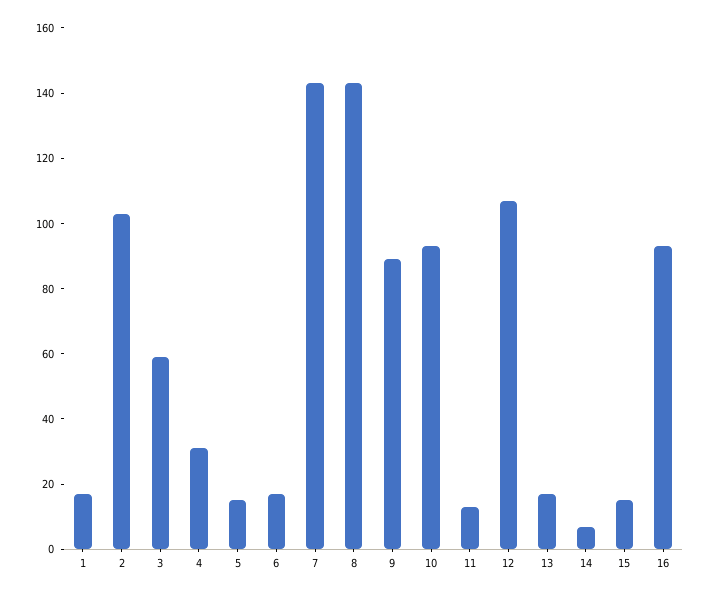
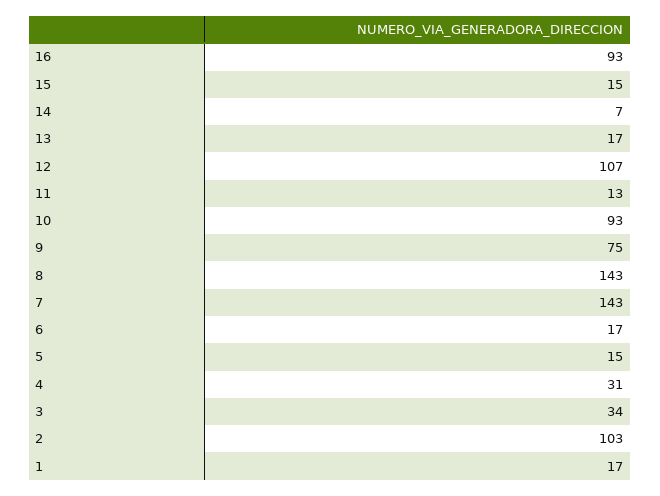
3: 60 -> 34
9: 90 -> 75

